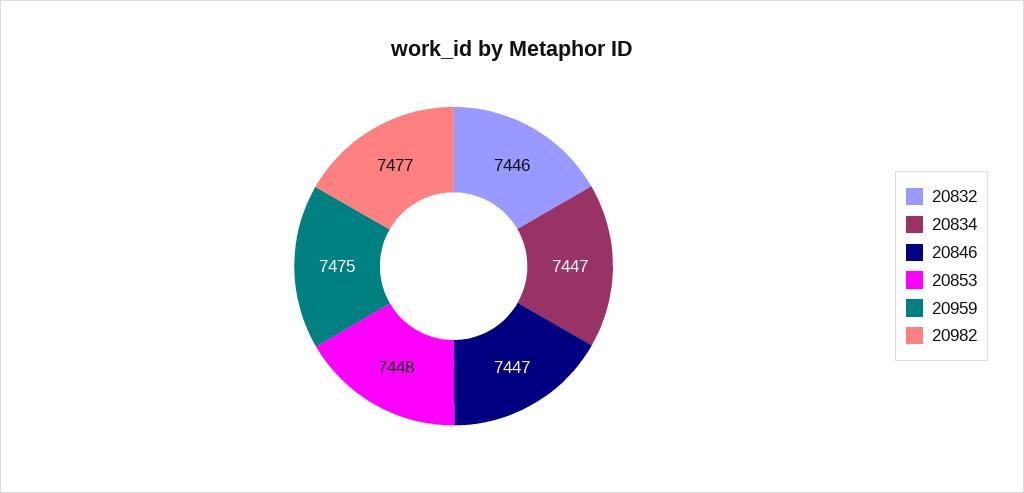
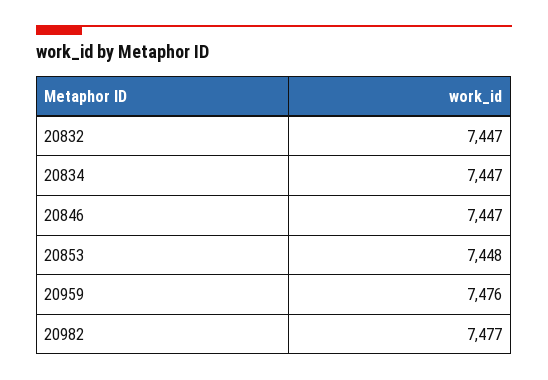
20832: 7446 -> 7447
20959: 7475 -> 7476

